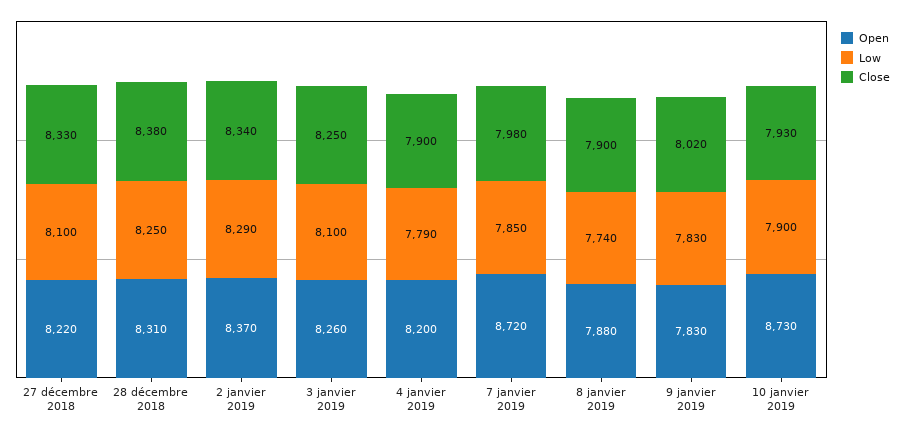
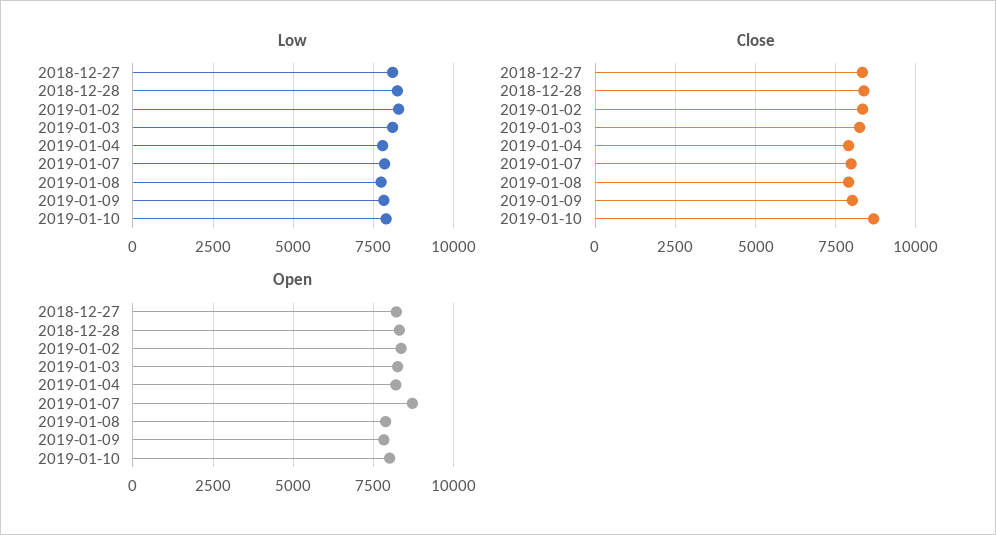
Open, 10 janvier 2019: 8730 -> 8000
Close, 10 janvier 2019: 7930 -> 8750

